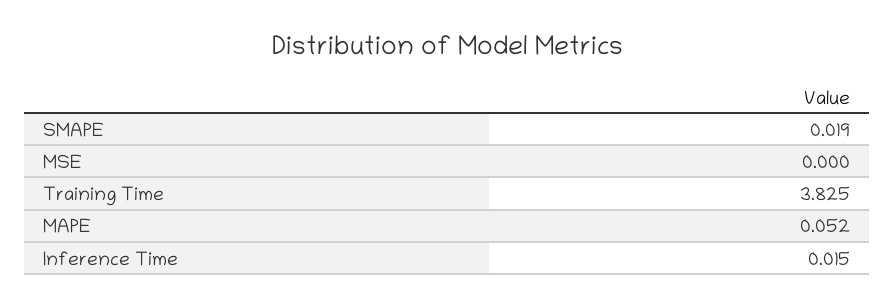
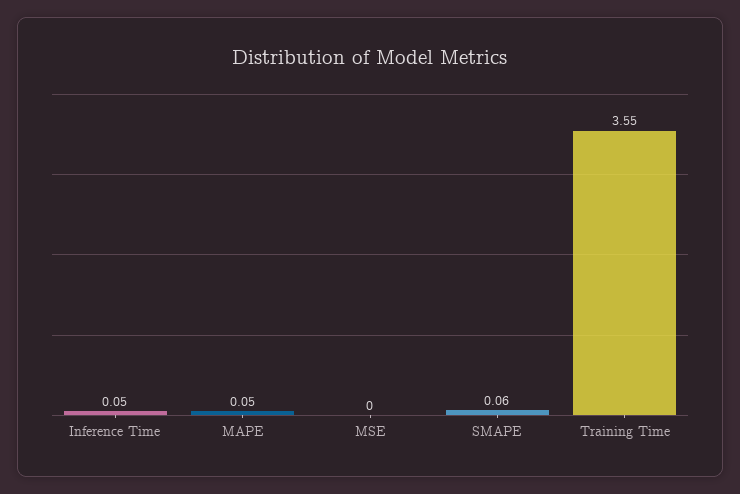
SMAPE: 0.019 -> 0.06
Training Time: 3.825 -> 3.55
Inference Time: 0.015 -> 0.05

